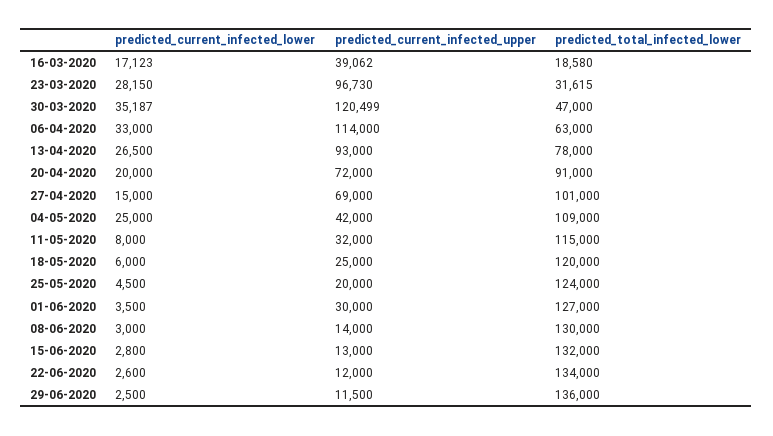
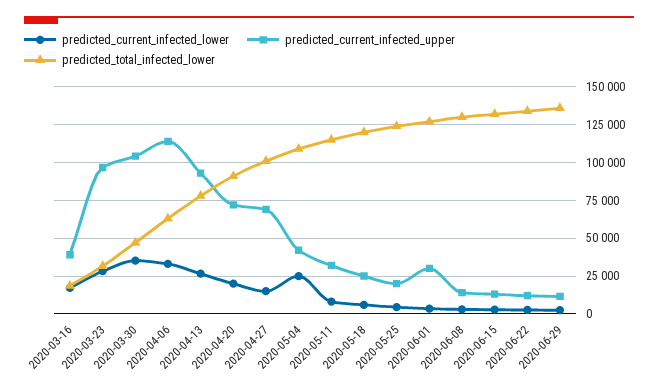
predicted_current_infected_upper, 30-03-2020: 120499 -> 105000

